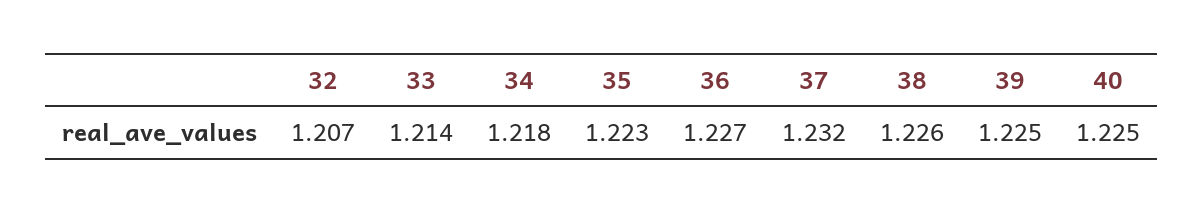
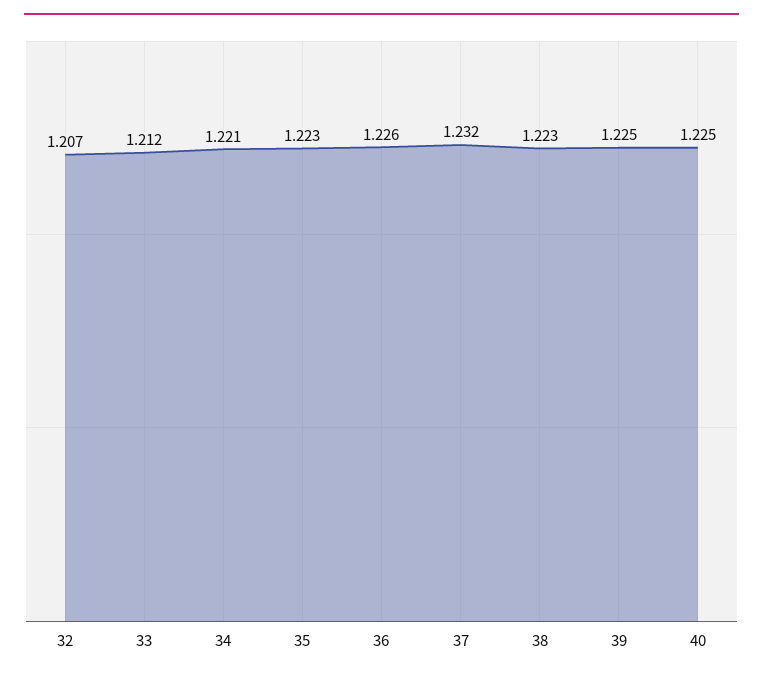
33: 1.214 -> 1.212
34: 1.218 -> 1.221
36: 1.227 -> 1.226
38: 1.226 -> 1.223

